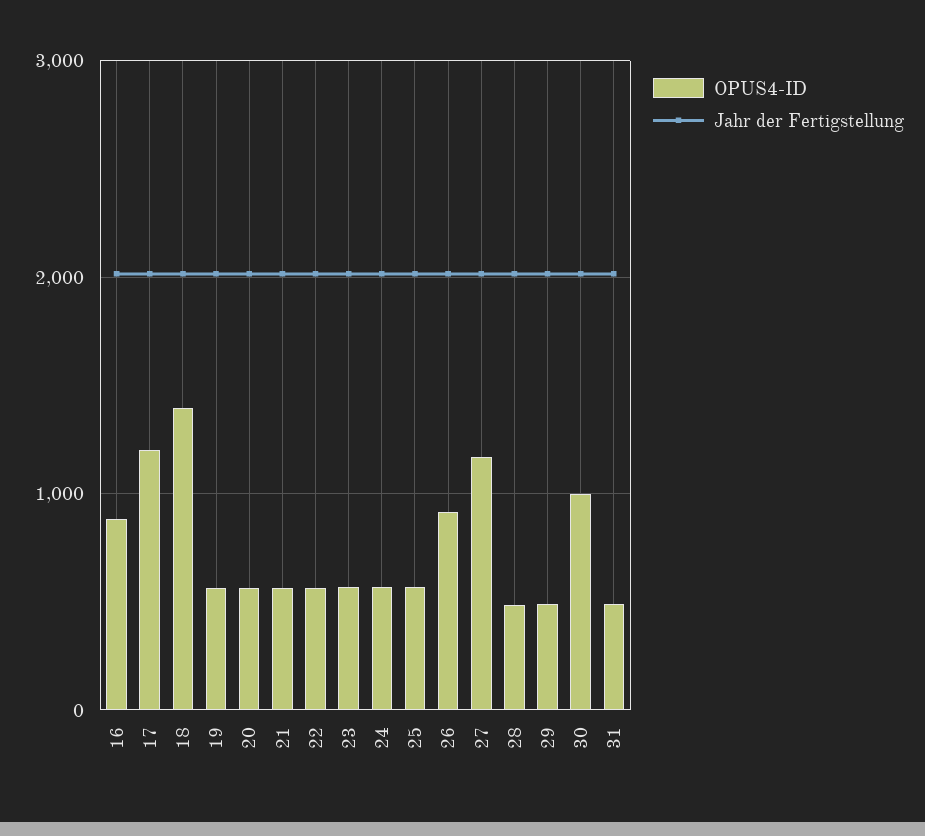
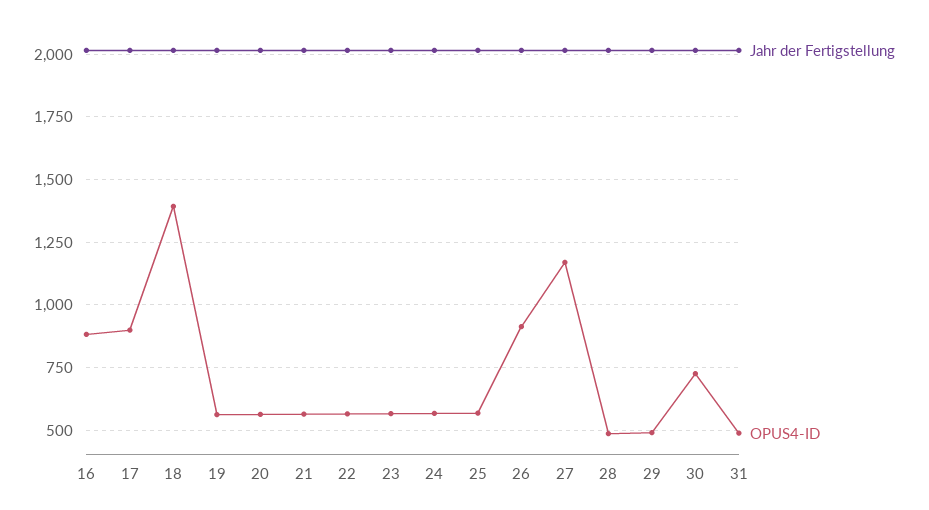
OPUS4-ID, 17: 1200 -> 900
OPUS4-ID, 30: 1000 -> 725

